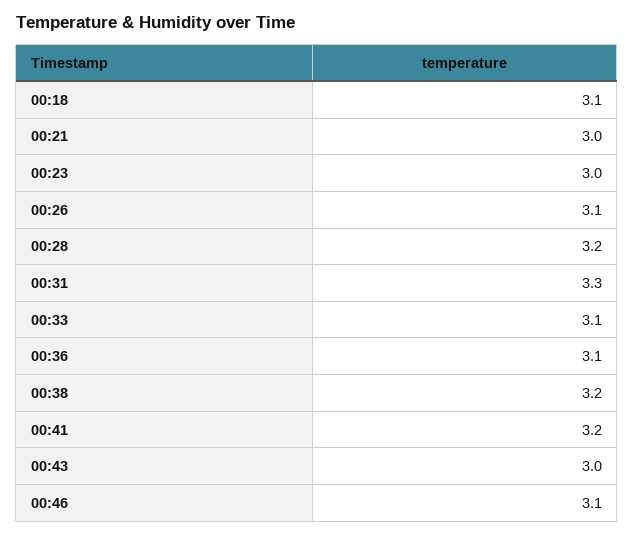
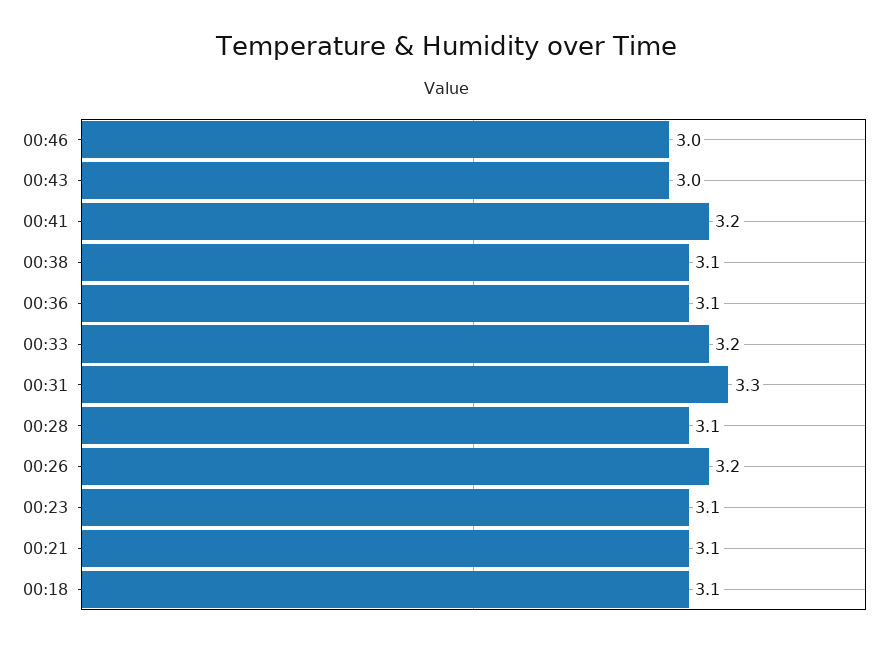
00:21: 3 -> 3.1
00:23: 3 -> 3.1
00:26: 3.1 -> 3.2
00:28: 3.2 -> 3.1
00:33: 3.1 -> 3.2
00:38: 3.2 -> 3.1
00:46: 3.1 -> 3

